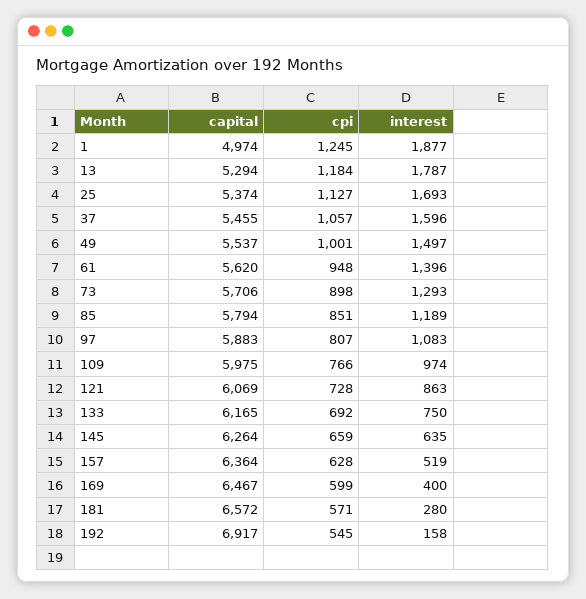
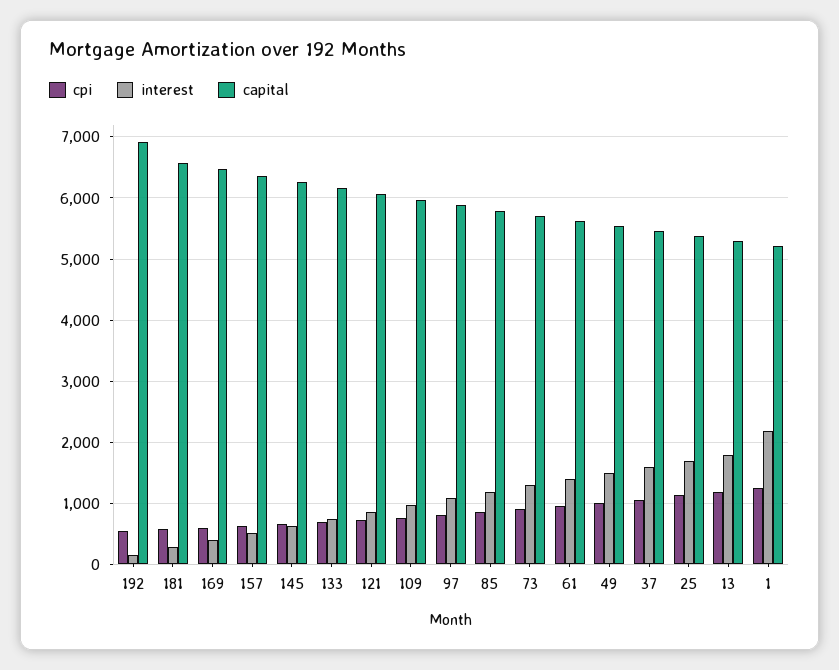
capital, 1: 4974 -> 5200
interest, 1: 1877 -> 2200

